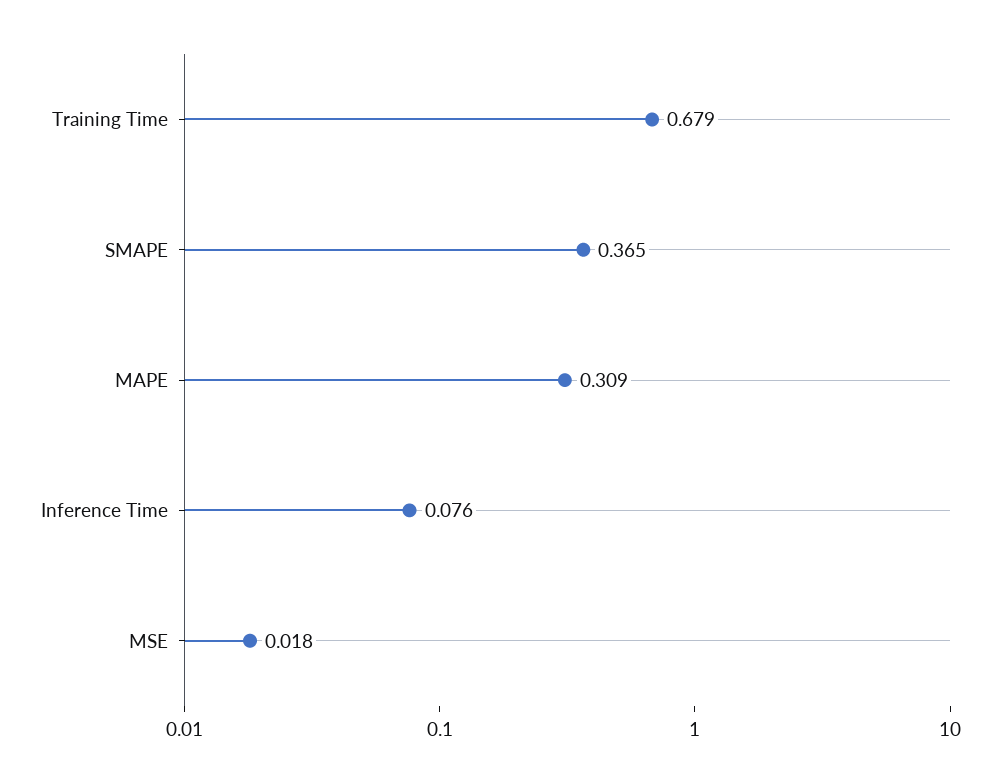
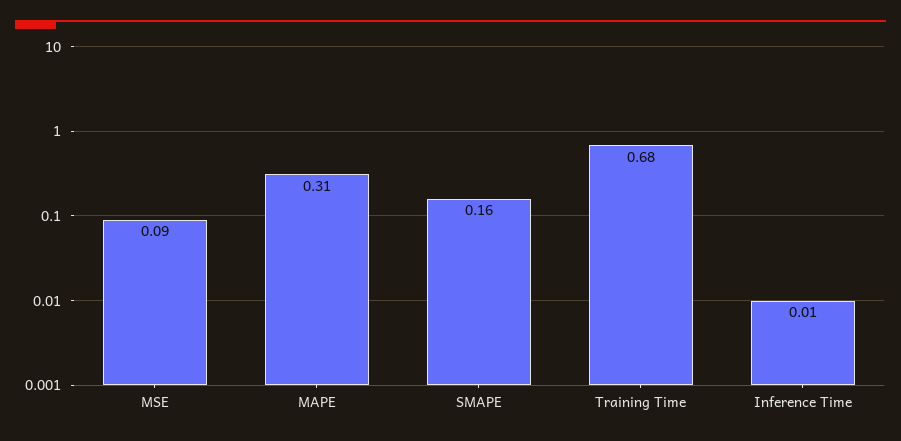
SMAPE: 0.365 -> 0.16
Inference Time: 0.076 -> 0.01
MSE: 0.018 -> 0.09

